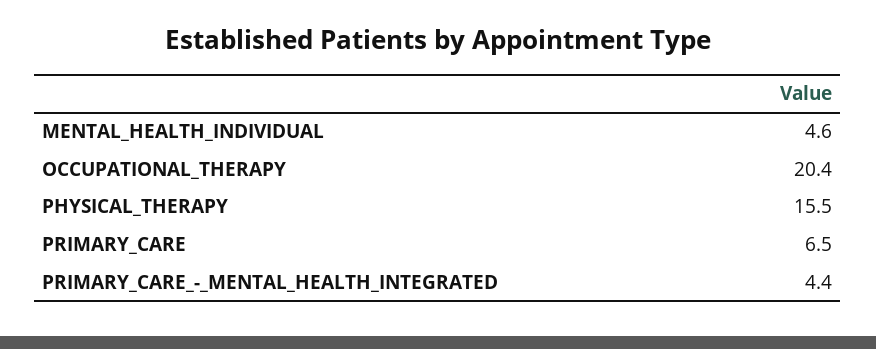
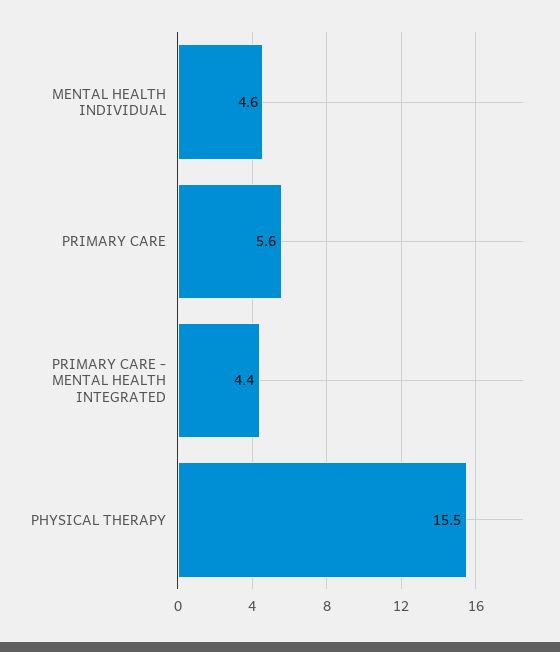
OCCUPATIONAL_THERAPY: 20.4 -> none
PRIMARY_CARE: 6.5 -> 5.6

